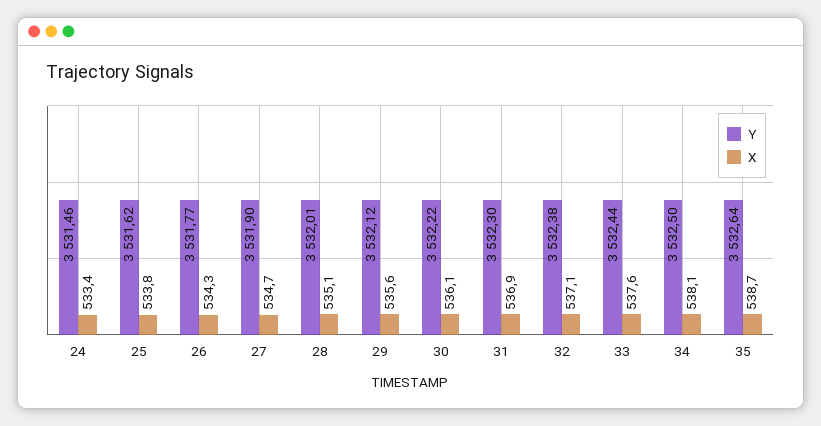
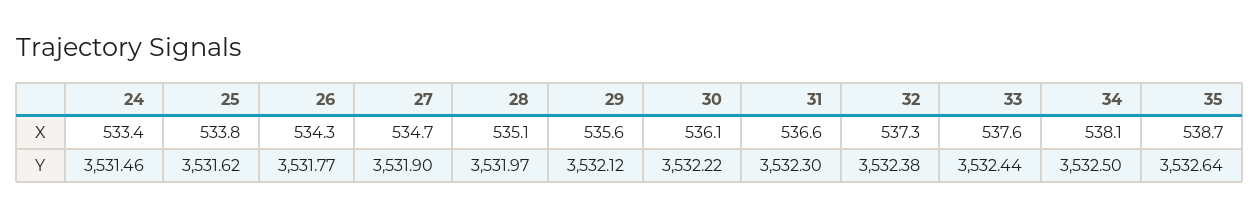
Y, 28: 3532.01 -> 3531.97
X, 31: 536.9 -> 536.6
X, 32: 537.1 -> 537.3

